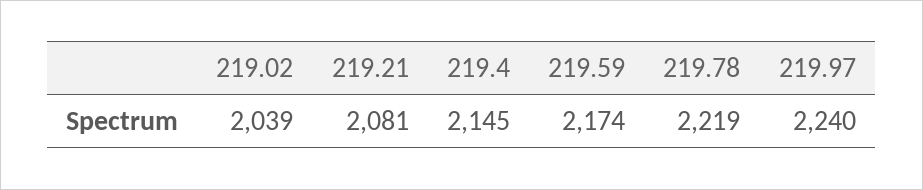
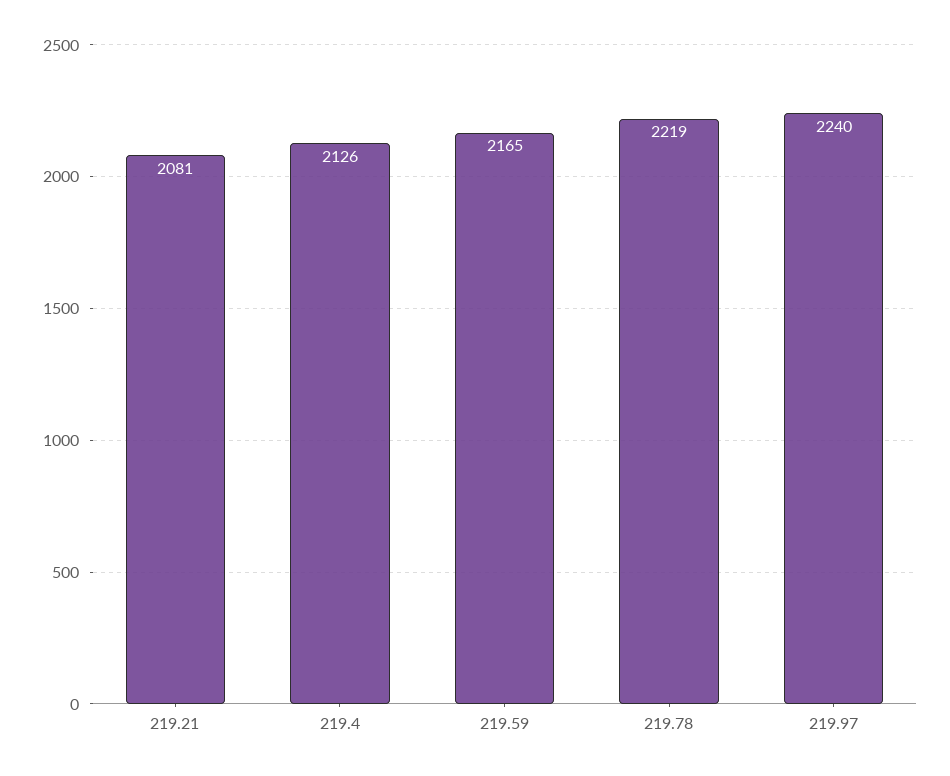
219.02: 2039 -> none
219.4: 2145 -> 2126
219.59: 2174 -> 2165

